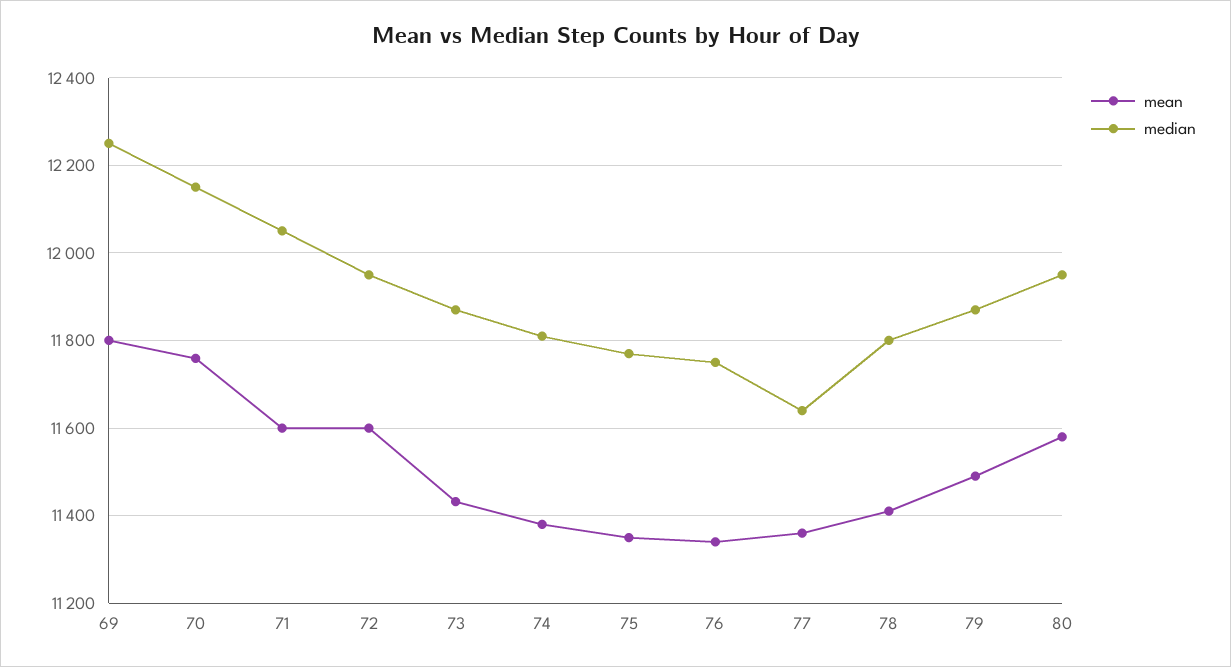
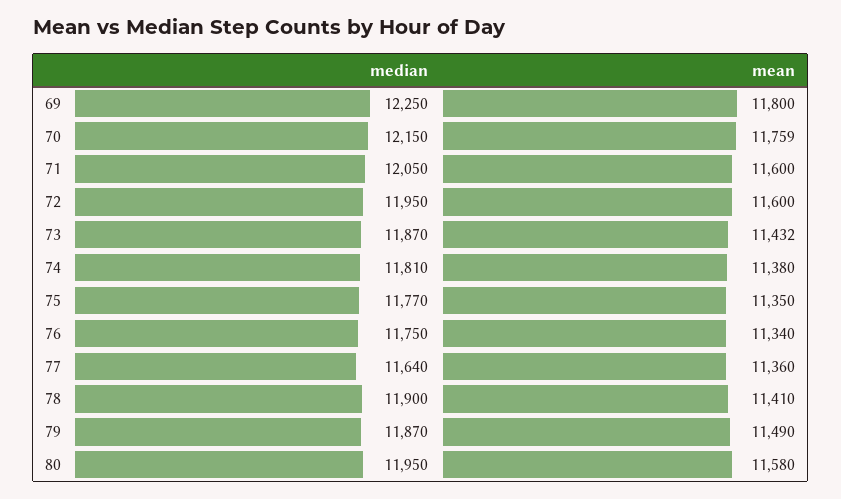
median, 78: 11800 -> 11900

